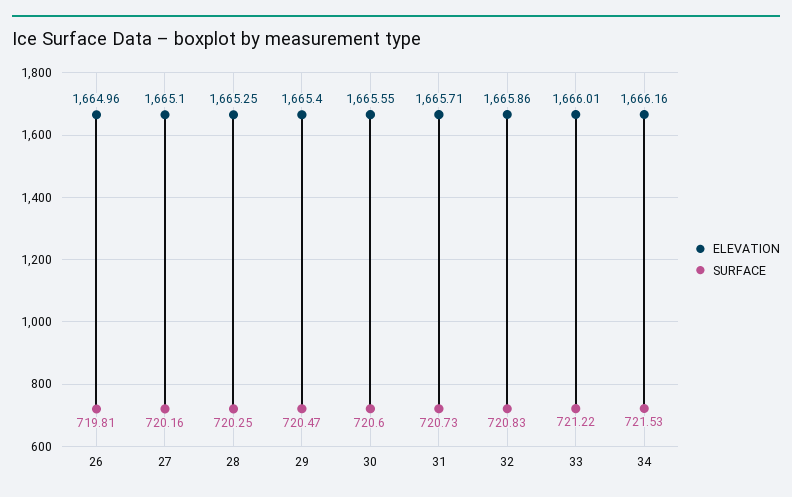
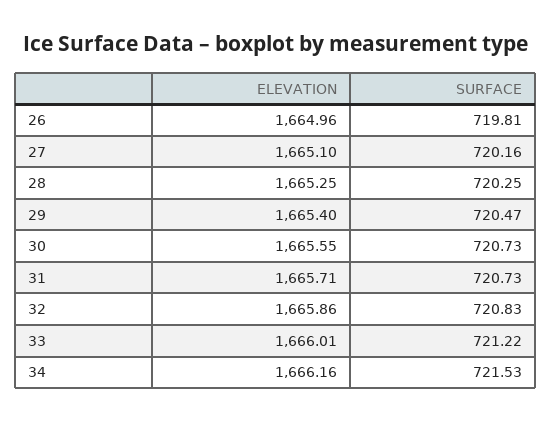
SURFACE, 30: 720.6 -> 720.73

